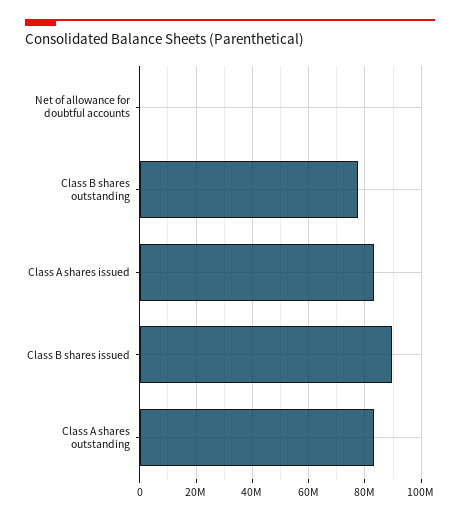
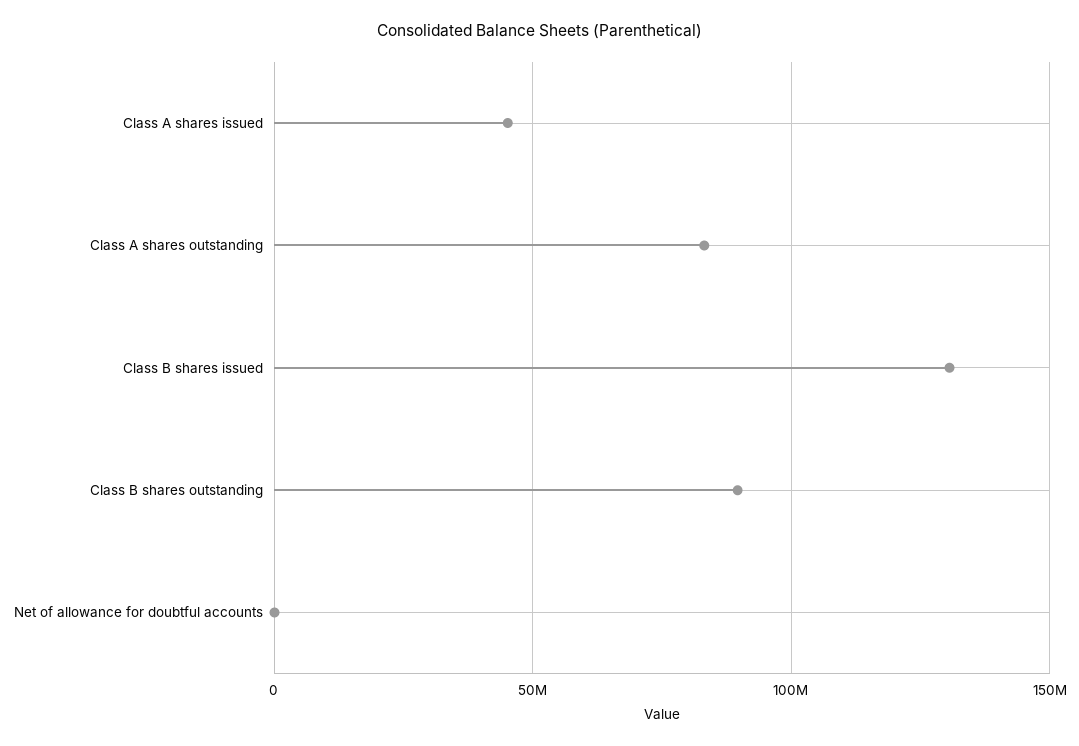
Class B shares outstanding: 77500000 -> 90000000
Class A shares issued: 82500000 -> 45000000
Class B shares issued: 90000000 -> 130000000

